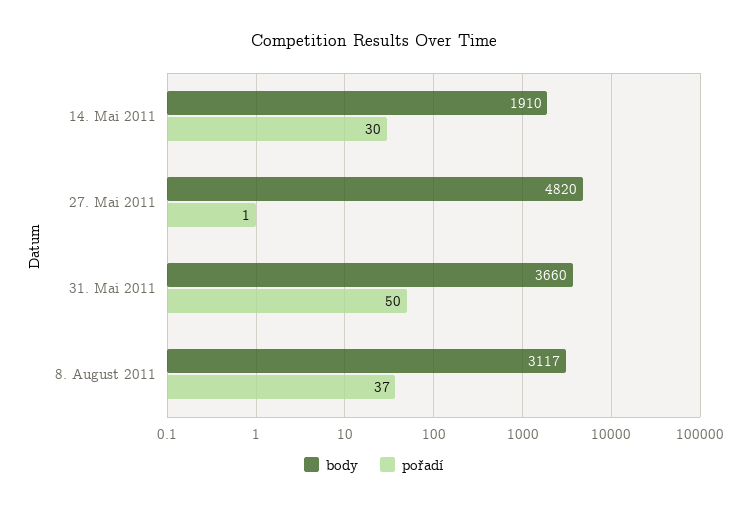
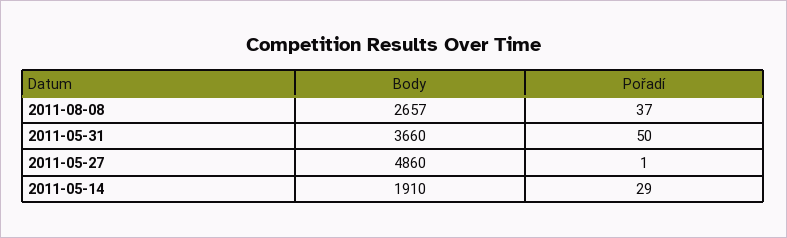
pořadí, 14. Mai 2011: 30 -> 29
body, 27. Mai 2011: 4820 -> 4860
body, 8. August 2011: 3117 -> 2657

